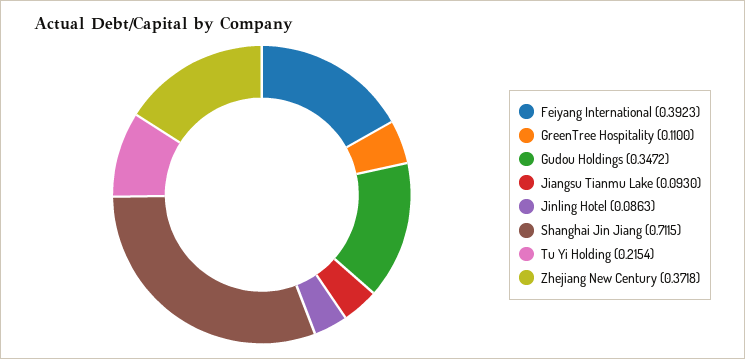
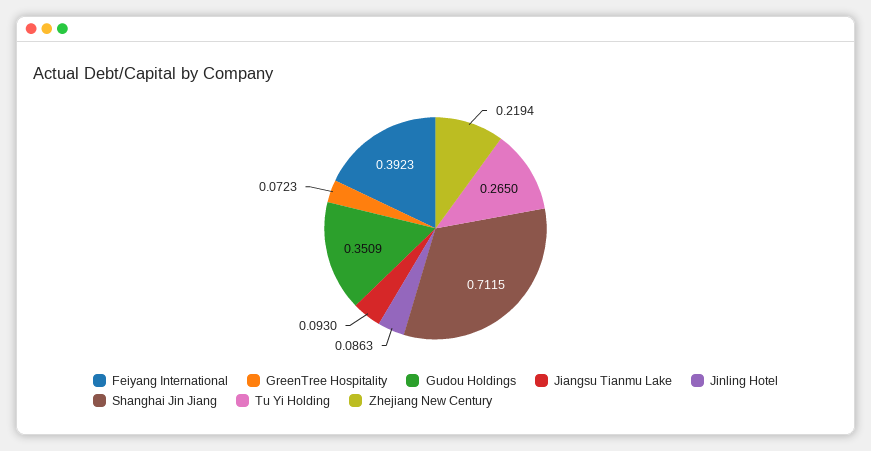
GreenTree Hospitality: 0.11 -> 0.0723
Gudou Holdings: 0.3472 -> 0.3509
Tu Yi Holding: 0.2154 -> 0.265
Zhejiang New Century: 0.3718 -> 0.2194

